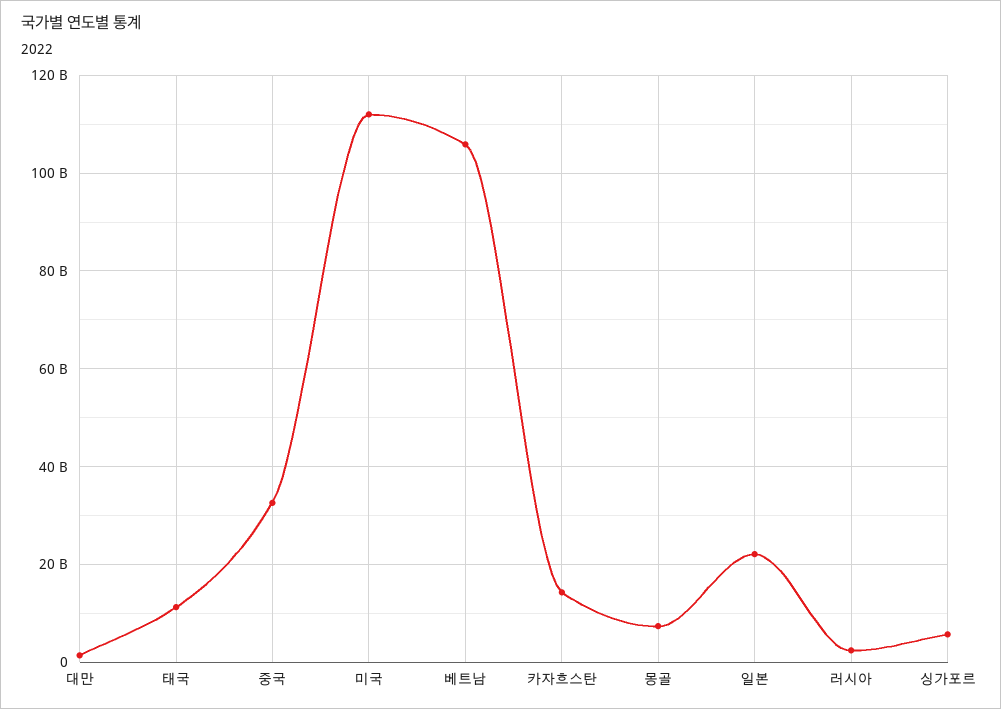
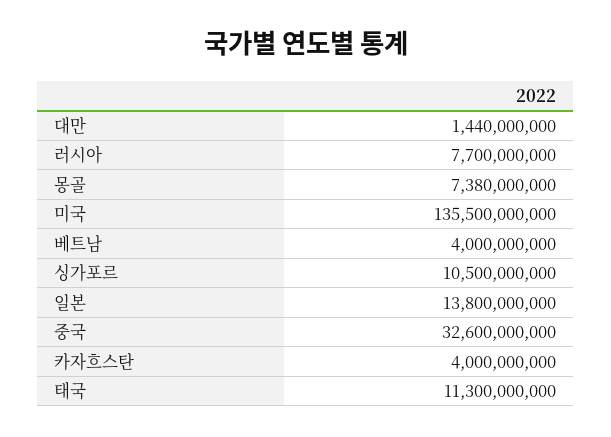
미국: 112000000000 -> 135500000000
베트남: 106000000000 -> 4000000000
카자흐스탄: 14000000000 -> 4000000000
일본: 22000000000 -> 13800000000
러시아: 2000000000 -> 7700000000
싱가포르: 6000000000 -> 10500000000

